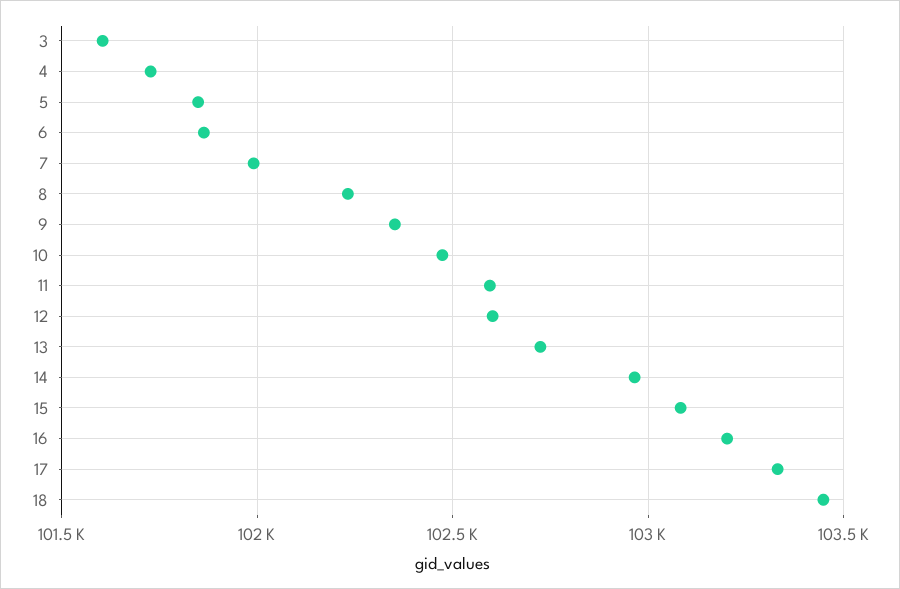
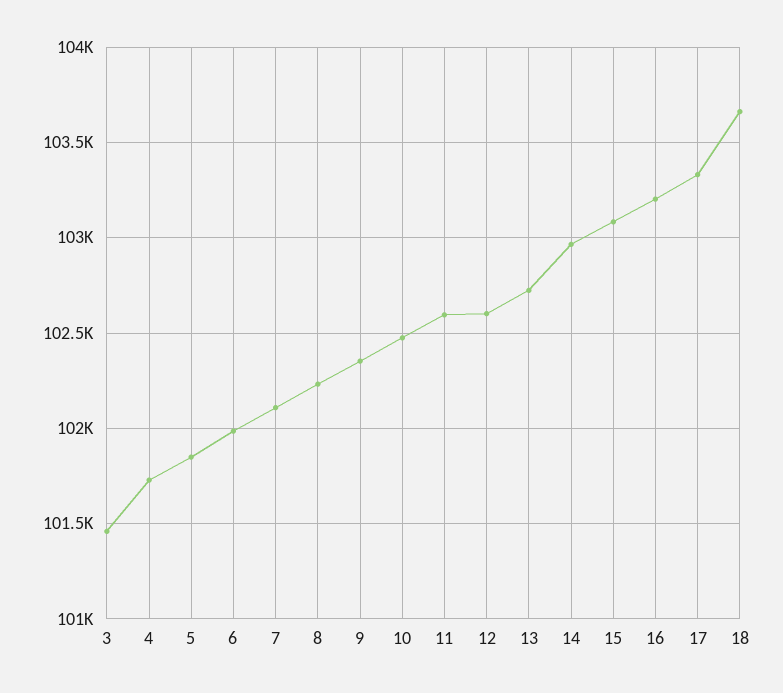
3: 101600 -> 101450
6: 101850 -> 102000
7: 102000 -> 102100
18: 103450 -> 103650

